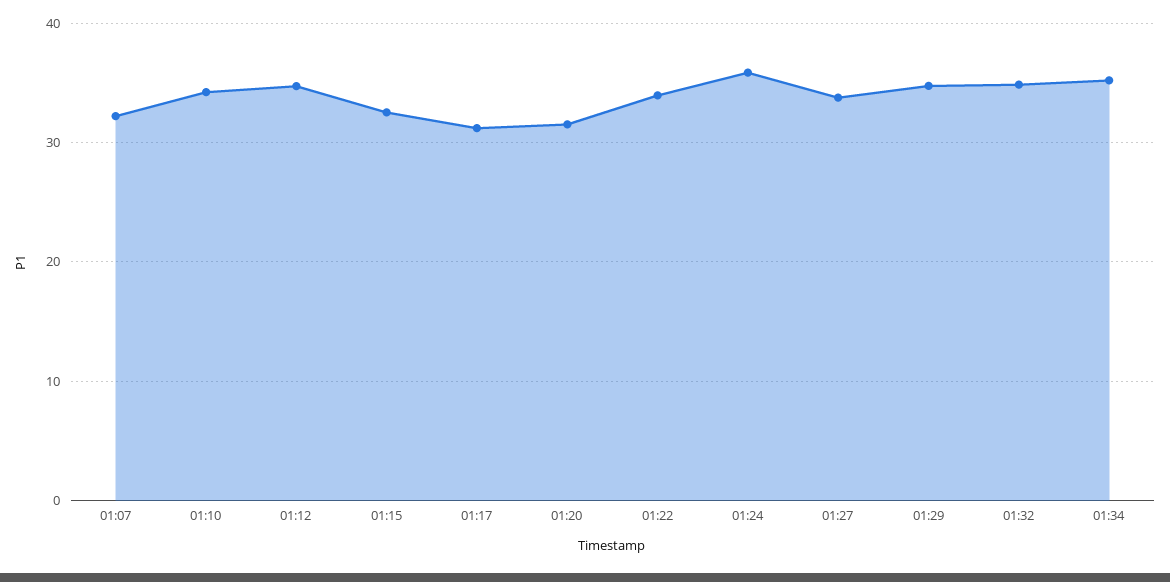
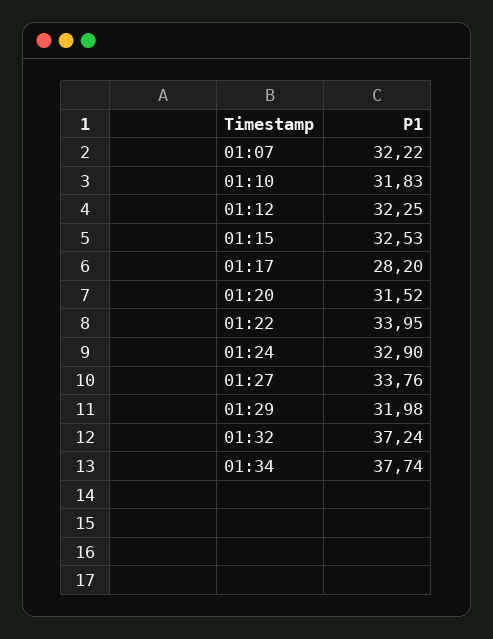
01:10: 34 -> 31.83
01:12: 35 -> 32.25
01:17: 31 -> 28.2
01:24: 36 -> 32.9
01:29: 35 -> 31.98
01:32: 35 -> 37.24
01:34: 35 -> 37.74

